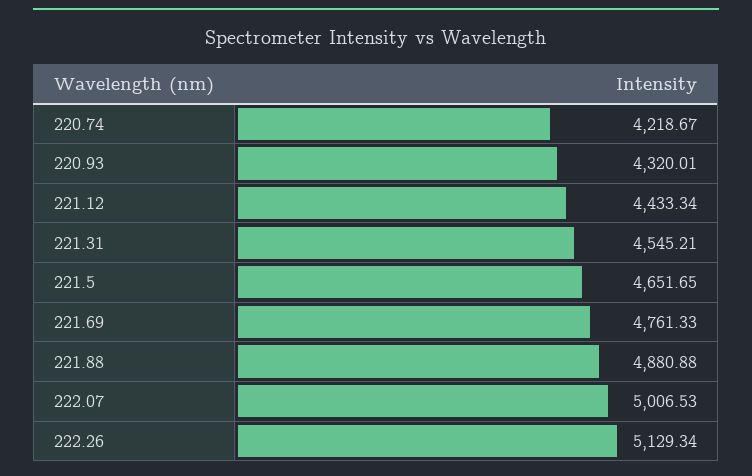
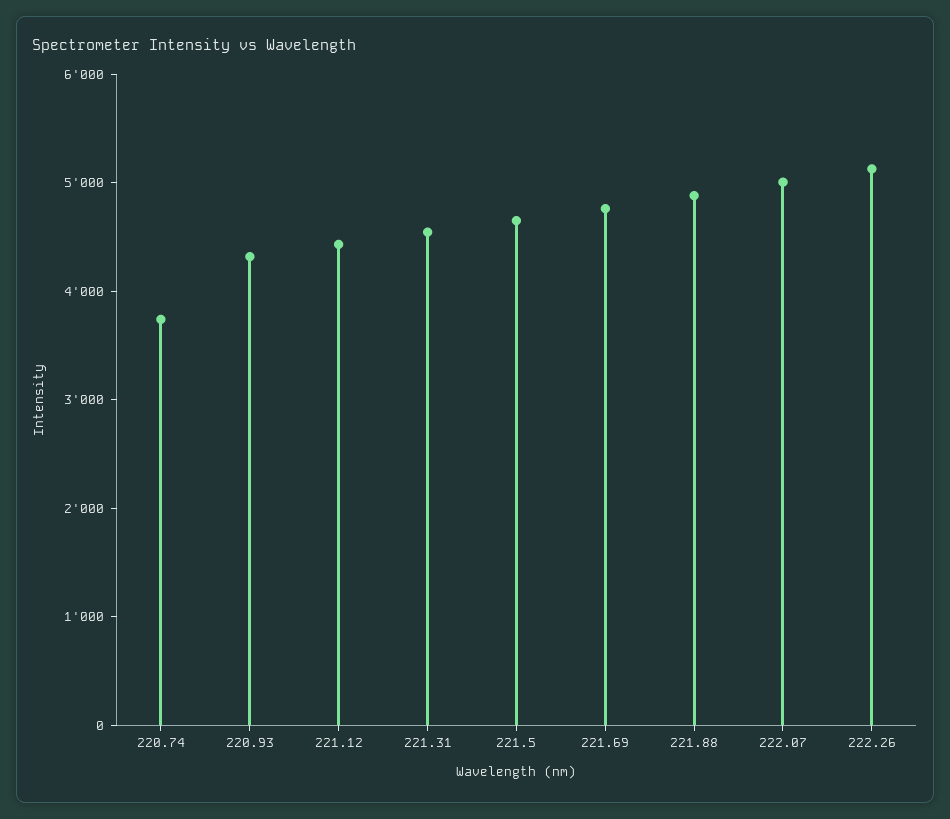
220.74: 4218.67 -> 3800

